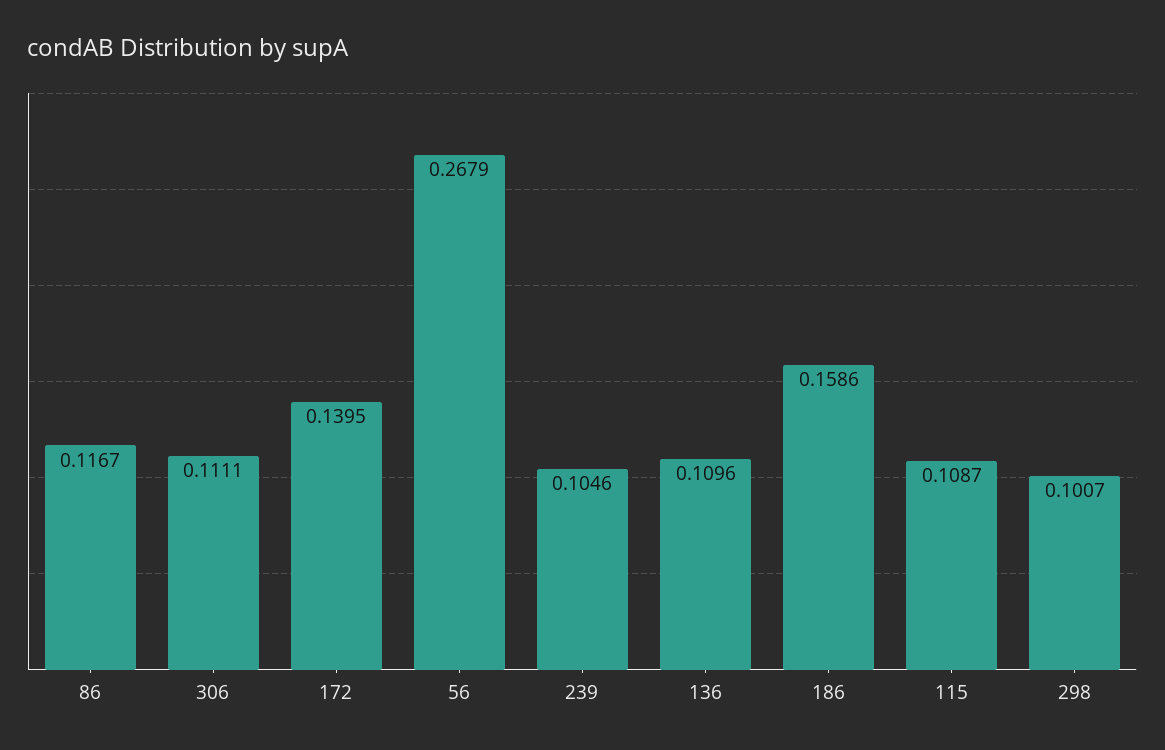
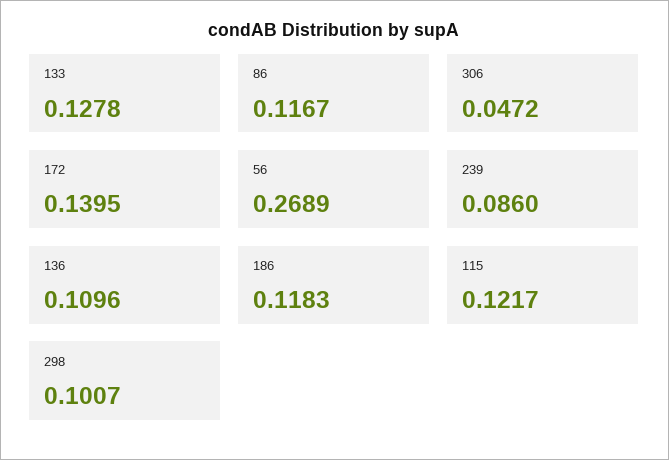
306: 0.1111 -> 0.0472
56: 0.2679 -> 0.2689
239: 0.1046 -> 0.086
186: 0.1586 -> 0.1183
115: 0.1087 -> 0.1217
133: none -> 0.1278

